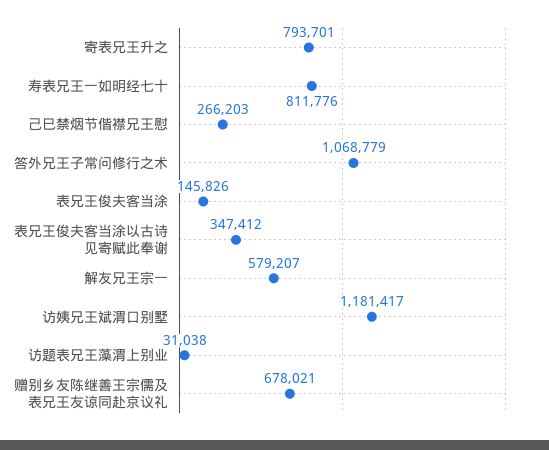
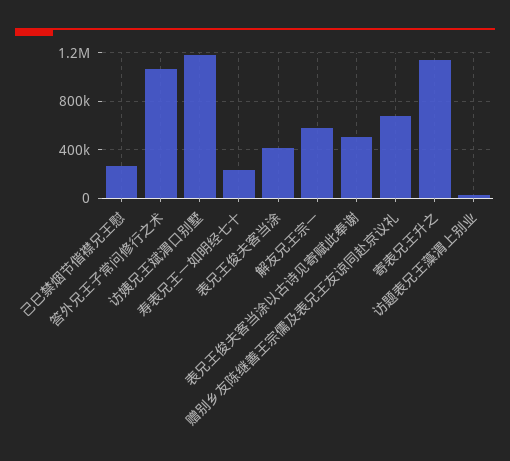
寄表兄王升之: 793701 -> 1150000
寿表兄王一如明经七十: 811776 -> 250000
表兄王俊夫客当涂: 145826 -> 400000
表兄王俊夫客当涂以古诗见寄赋此奉谢: 347412 -> 500000

